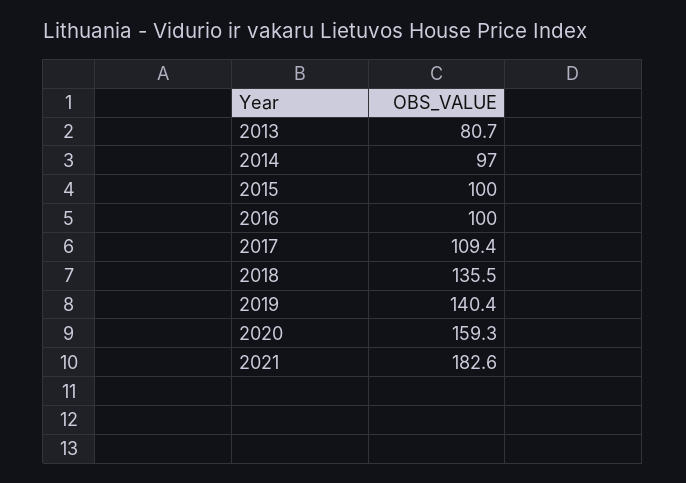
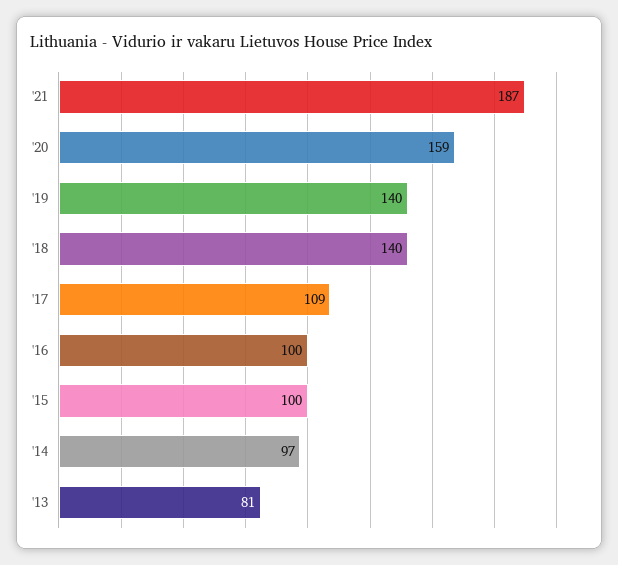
2018: 135.5 -> 140
2021: 182.6 -> 187

